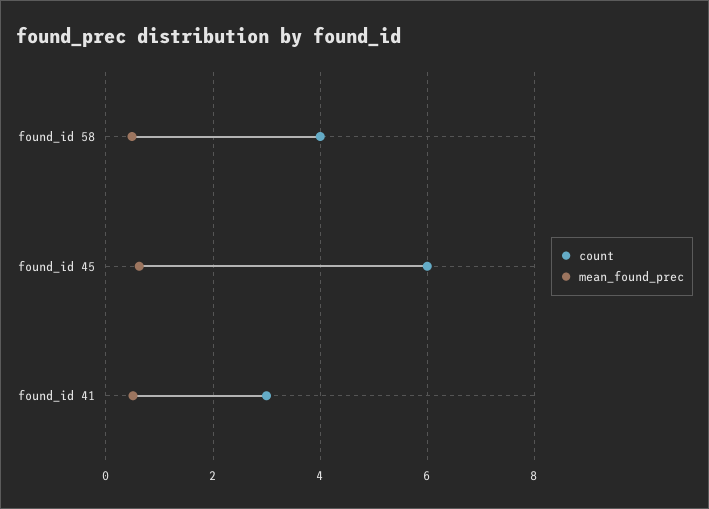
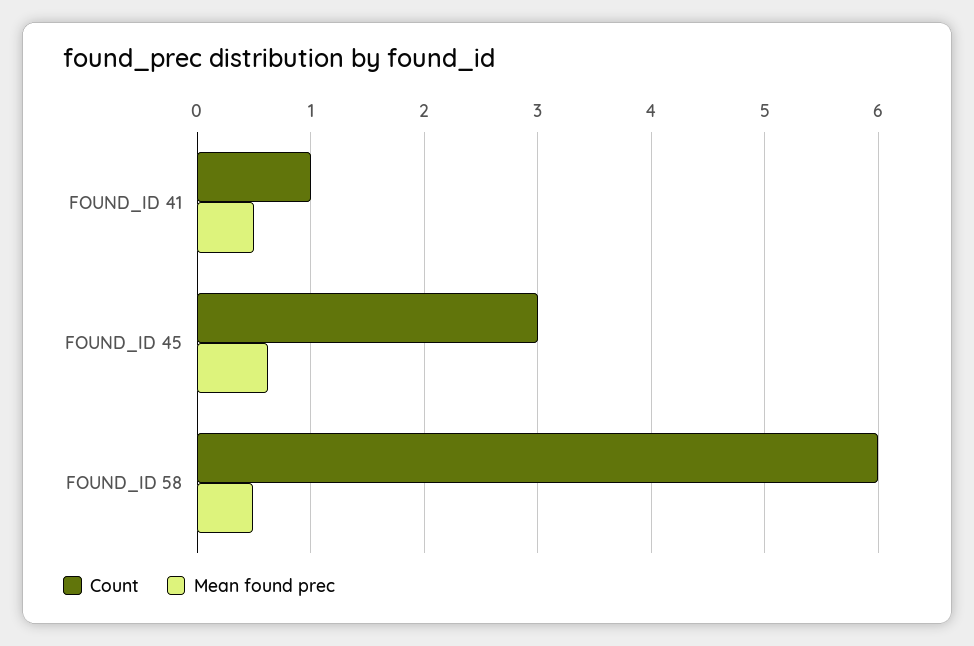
count, found_id 58: 4 -> 6
count, found_id 45: 6 -> 3
count, found_id 41: 3 -> 1

